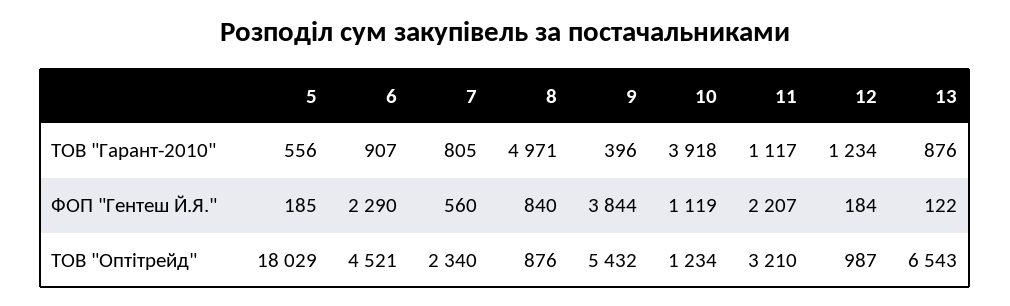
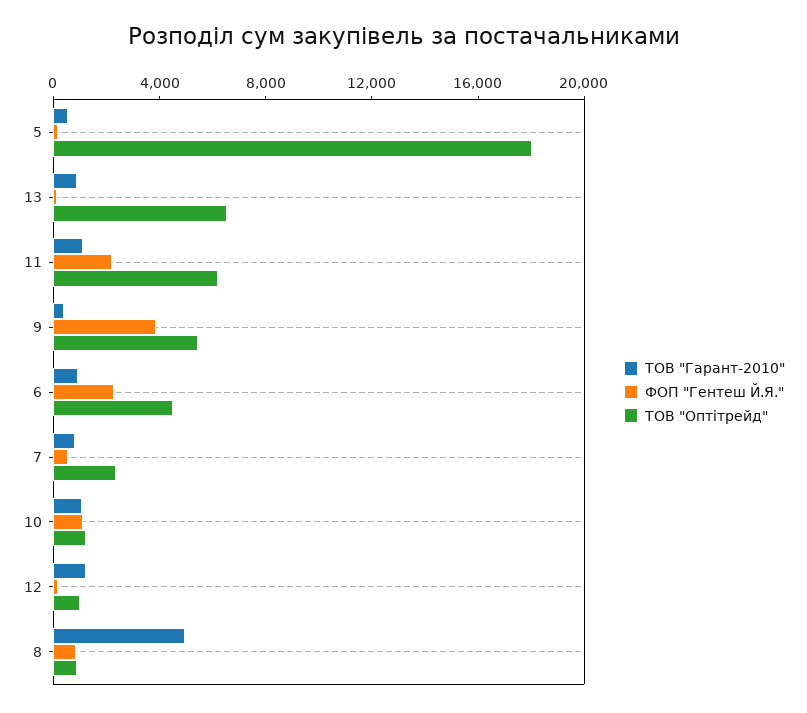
ТОВ "Гарант-2010", 10: 3918 -> 1000
ТОВ "Оптітрейд", 11: 3210 -> 6000

